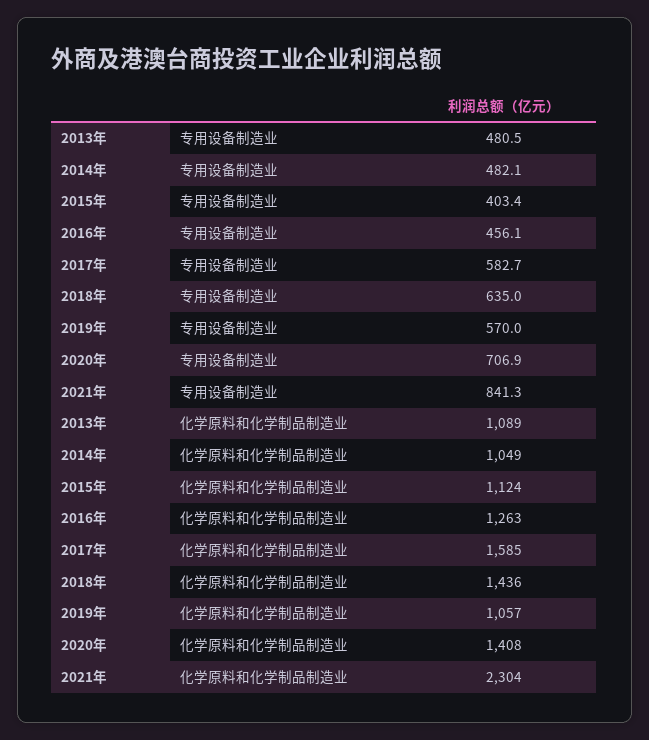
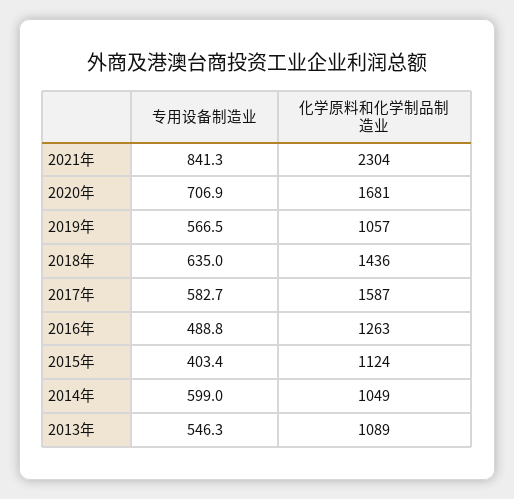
2013年, 专用设备制造业: 480.5 -> 546.3
2014年, 专用设备制造业: 482.1 -> 599
2016年, 专用设备制造业: 456.1 -> 488.8
2019年, 专用设备制造业: 570 -> 566.5
2017年, 化学原料和化学制品制造业: 1585 -> 1587
2020年, 化学原料和化学制品制造业: 1408 -> 1681

